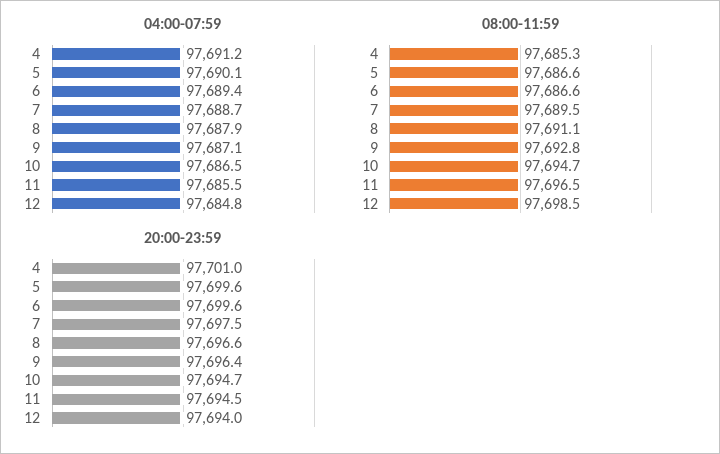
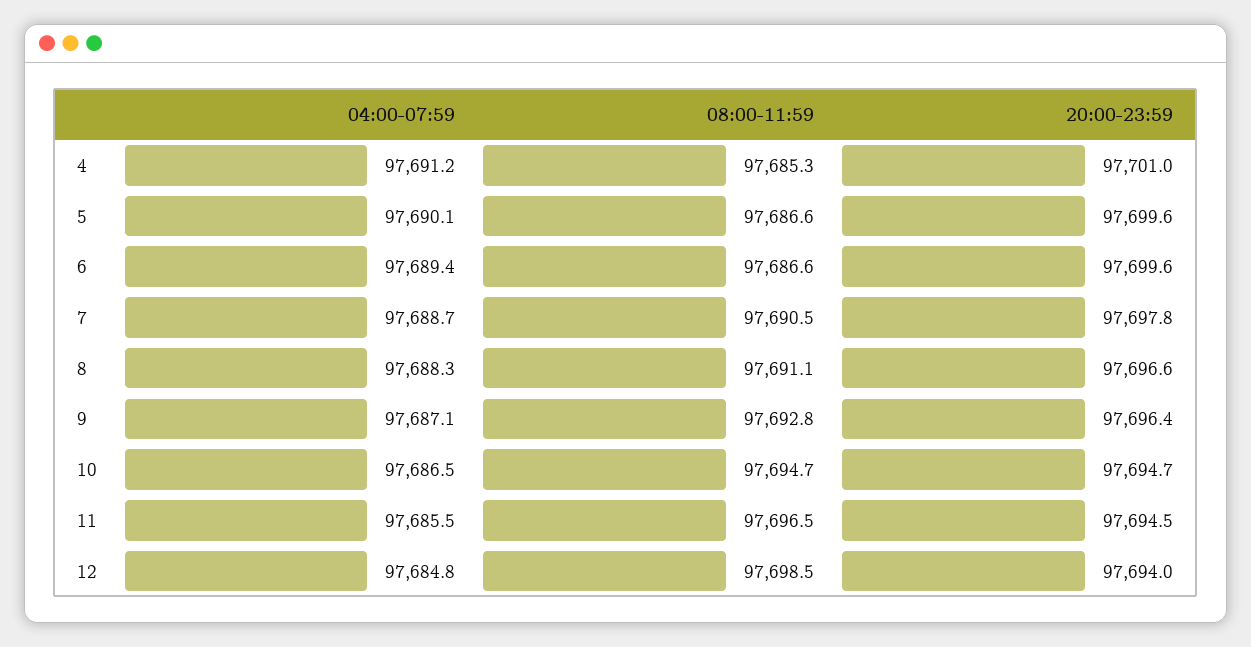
04:00-07:59, 8: 97687.9 -> 97688.3
08:00-11:59, 7: 97689.5 -> 97690.5
20:00-23:59, 7: 97697.5 -> 97697.8

